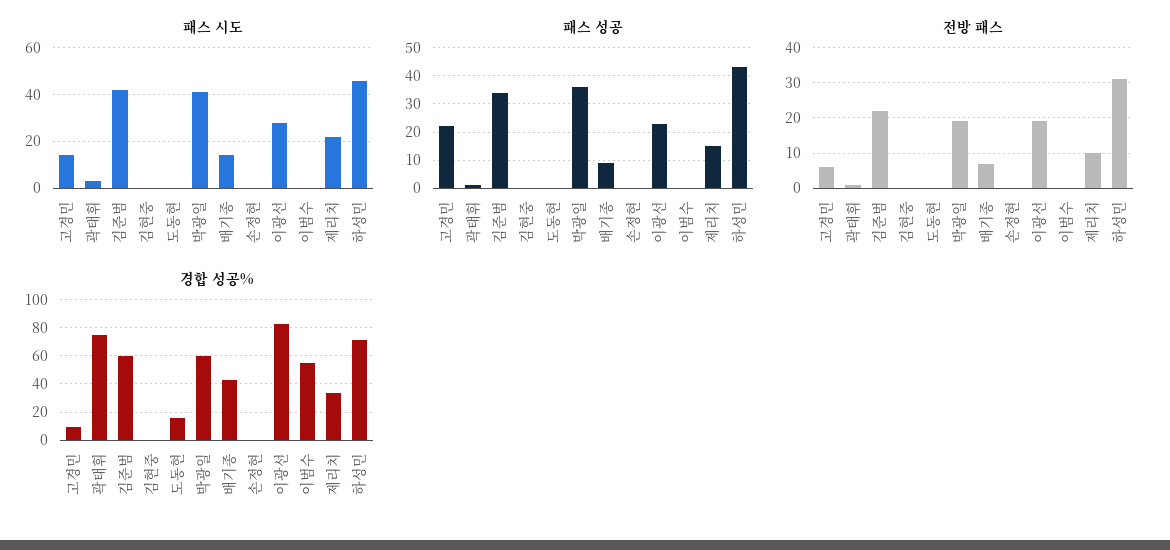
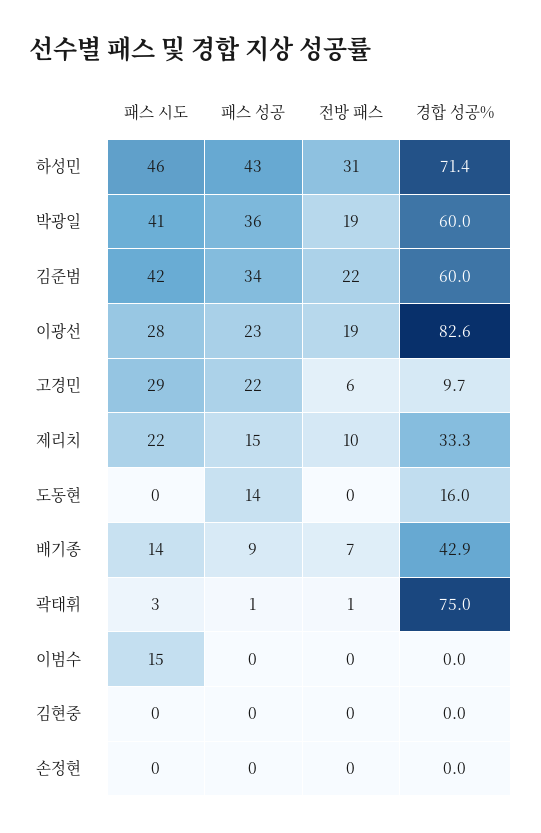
패스 시도, 고경민: 15 -> 29
패스 시도, 이범수: 0 -> 15
패스 성공, 도동현: 0 -> 14
경합 성공%, 이범수: 55 -> 0

